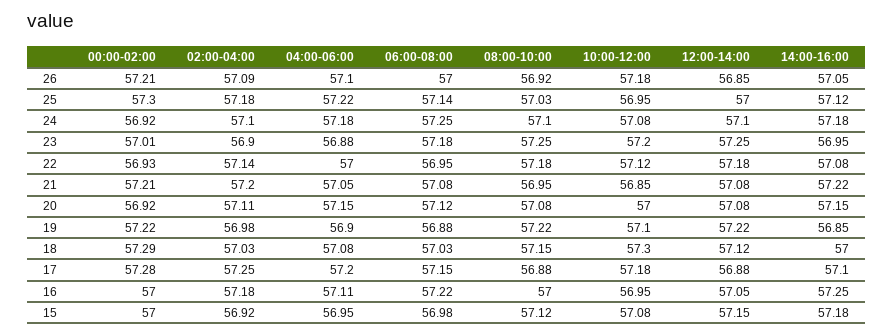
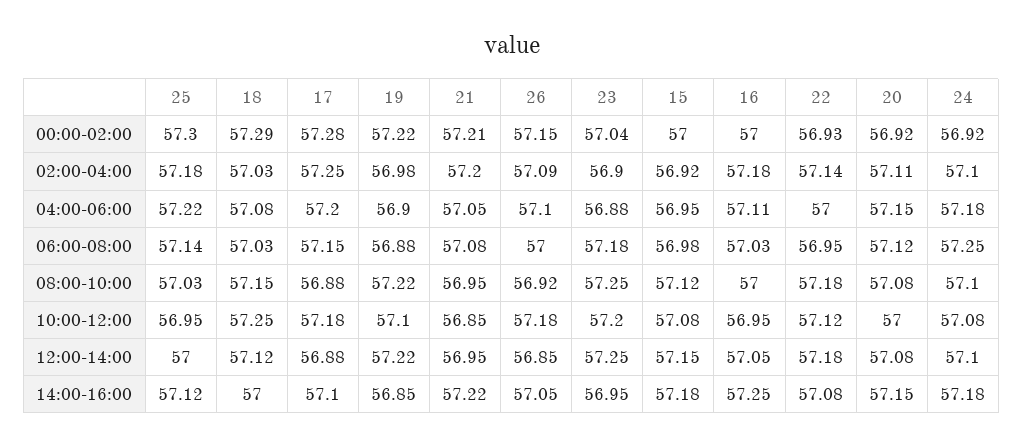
00:00-02:00, 26: 57.21 -> 57.15
00:00-02:00, 23: 57.01 -> 57.04
12:00-14:00, 21: 57.08 -> 56.95
10:00-12:00, 18: 57.3 -> 57.25
06:00-08:00, 16: 57.22 -> 57.03

